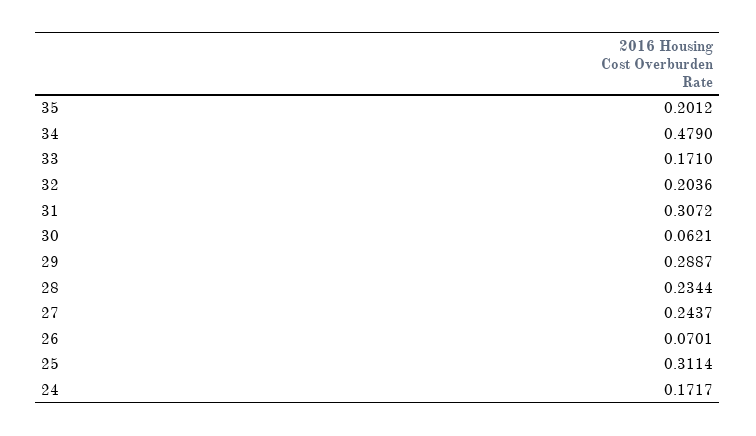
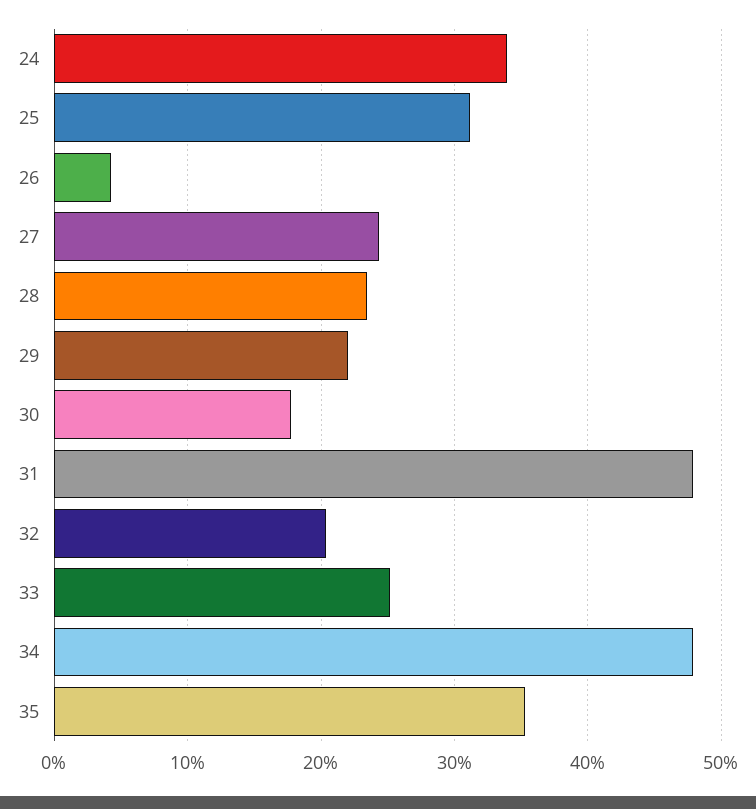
35: 0.2012 -> 0.35
33: 0.171 -> 0.25
31: 0.3072 -> 0.48
30: 0.0621 -> 0.18
29: 0.2887 -> 0.22
26: 0.0701 -> 0.04
24: 0.1717 -> 0.34

